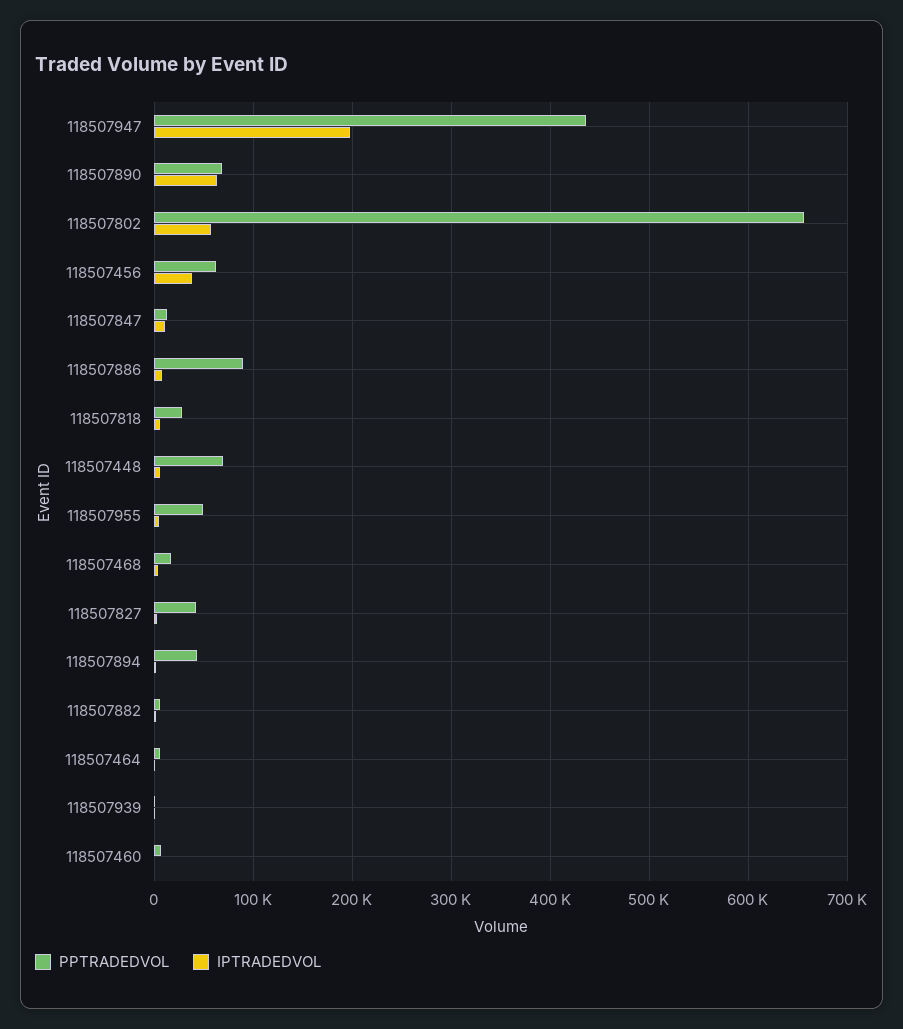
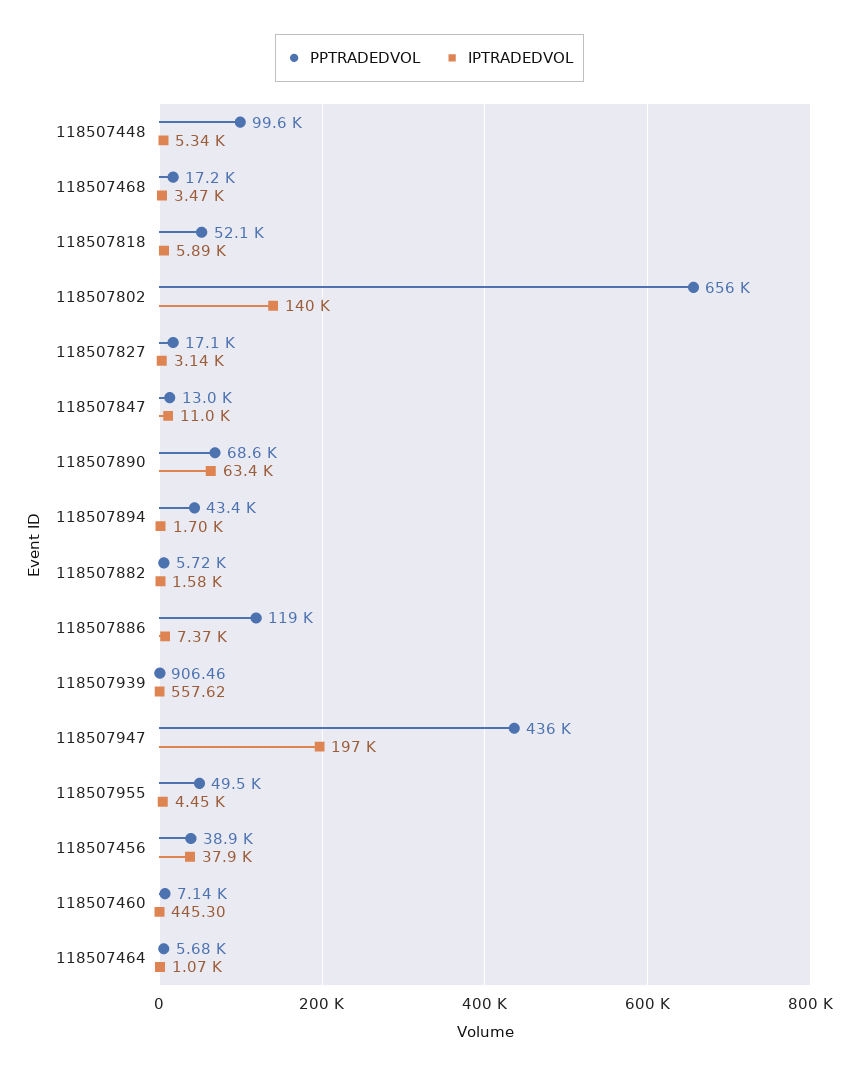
IPTRADEDVOL, 118507802: 60000 -> 140000
PPTRADEDVOL, 118507456: 60000 -> 38900
PPTRADEDVOL, 118507886: 90000 -> 119000
PPTRADEDVOL, 118507818: 30000 -> 52100
PPTRADEDVOL, 118507448: 70000 -> 99600
PPTRADEDVOL, 118507827: 40000 -> 17100

